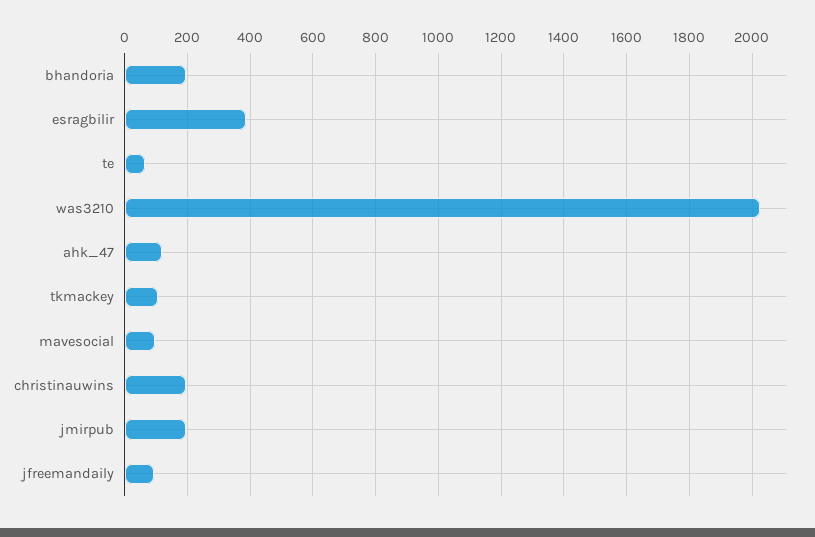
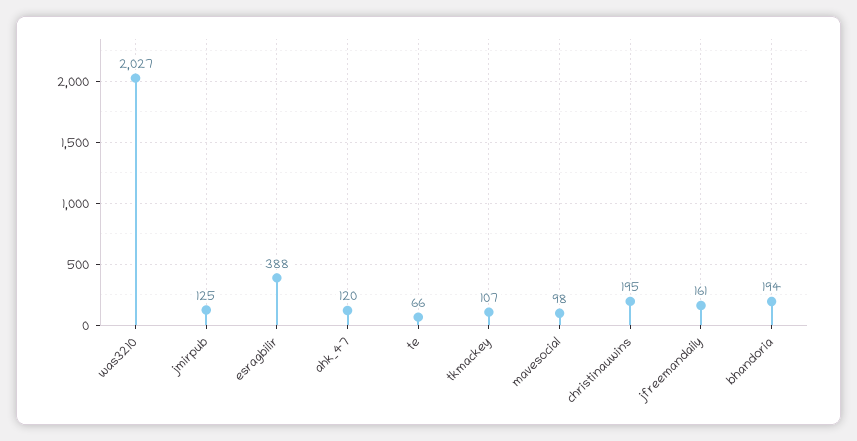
jmirpub: 200 -> 125
jfreemandaily: 100 -> 161

